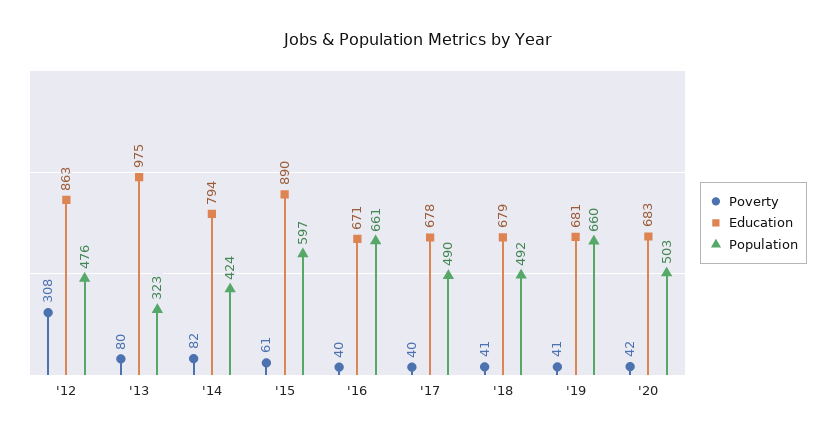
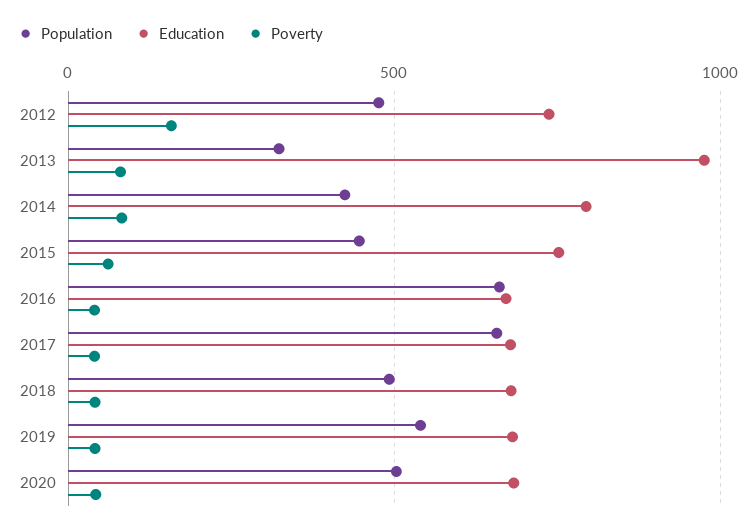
Poverty, '12: 308 -> 150
Education, '12: 863 -> 750
Education, '15: 890 -> 750
Population, '15: 597 -> 450
Population, '17: 490 -> 650
Population, '19: 660 -> 550

